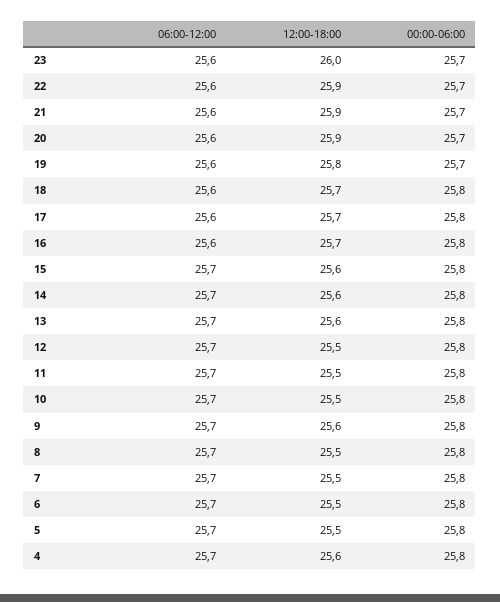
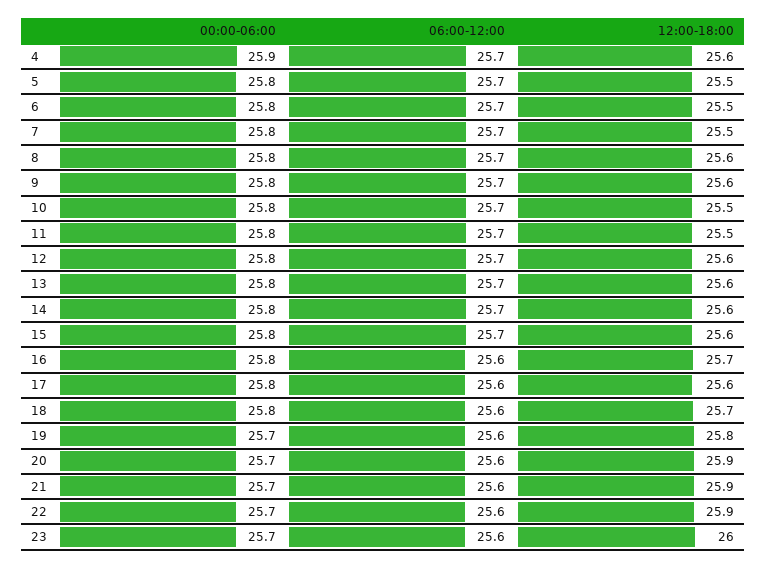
12:00-18:00, 17: 25.7 -> 25.6
12:00-18:00, 12: 25.5 -> 25.6
12:00-18:00, 8: 25.5 -> 25.6
00:00-06:00, 4: 25.8 -> 25.9

